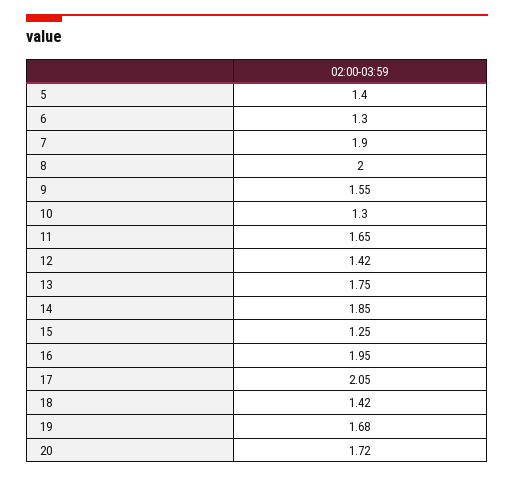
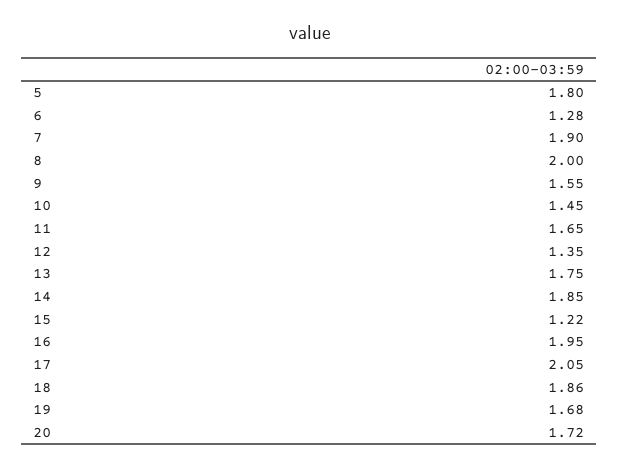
5: 1.4 -> 1.8
6: 1.3 -> 1.28
10: 1.3 -> 1.45
12: 1.42 -> 1.35
15: 1.25 -> 1.22
18: 1.42 -> 1.86

